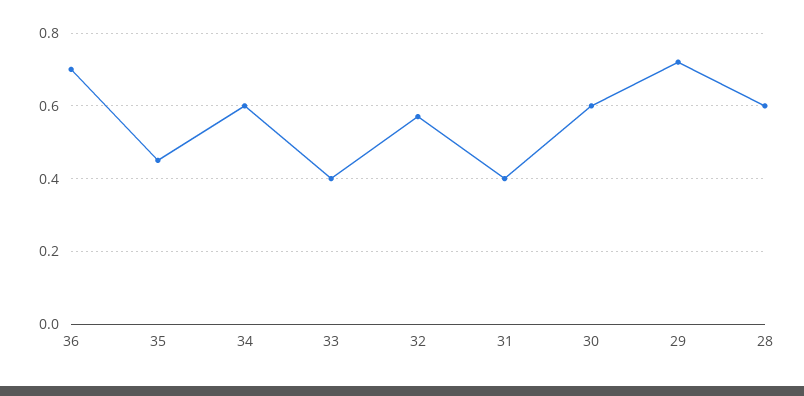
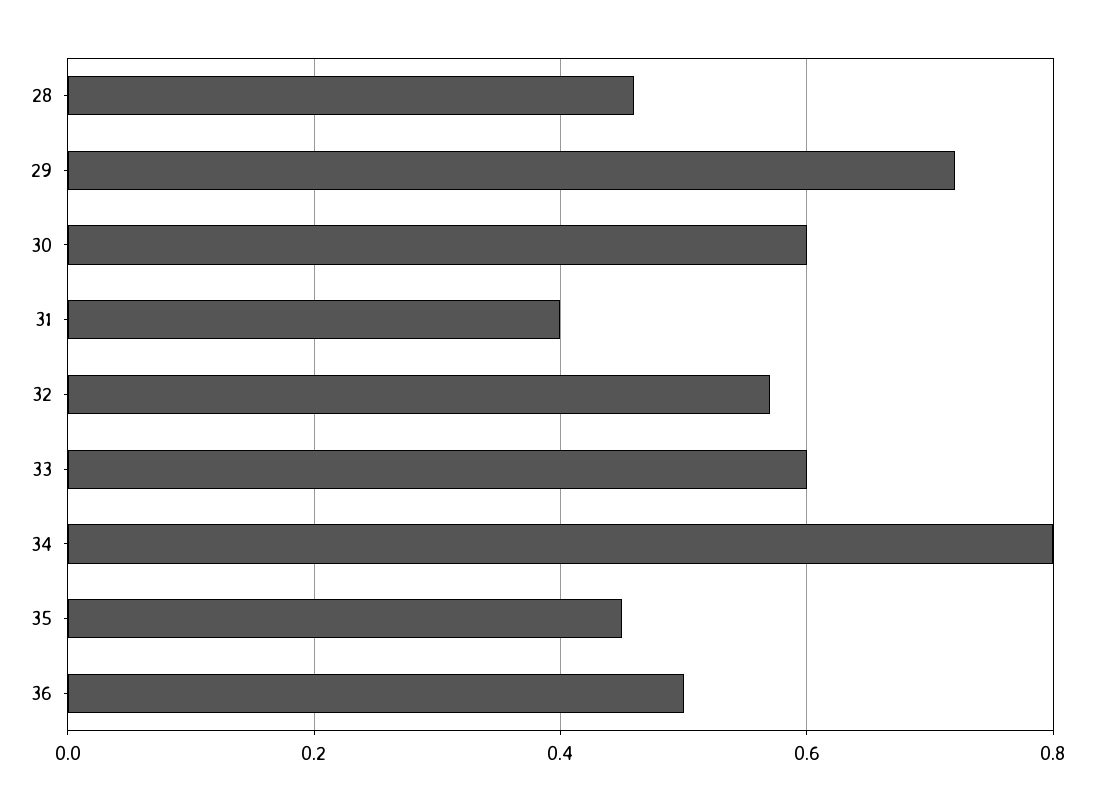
36: 0.7 -> 0.5
34: 0.6 -> 0.8
33: 0.4 -> 0.6
28: 0.6 -> 0.45

